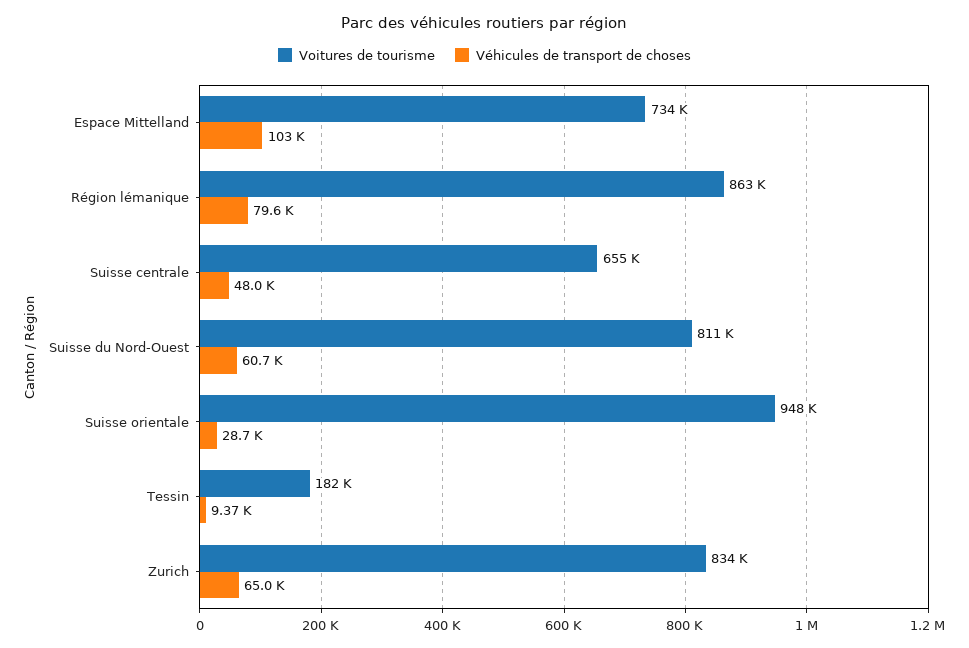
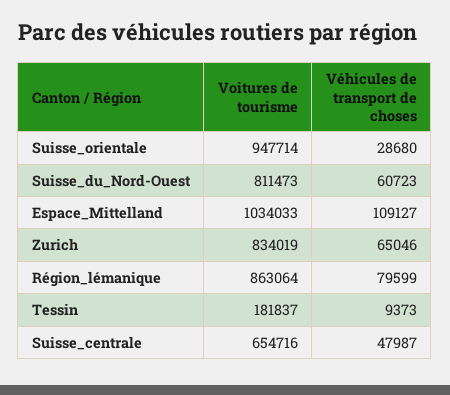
Voitures de tourisme, Espace Mittelland: 734000 -> 1034033
Véhicules de transport de choses, Espace Mittelland: 103000 -> 109127

